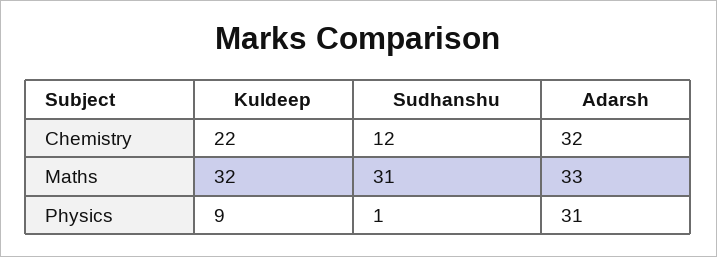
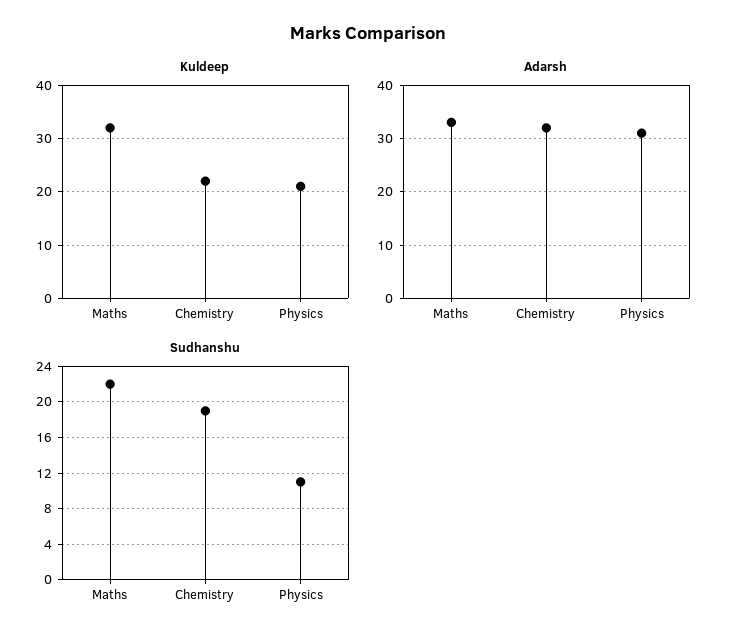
Sudhanshu, Chemistry: 12 -> 19
Sudhanshu, Maths: 31 -> 22
Kuldeep, Physics: 9 -> 20
Sudhanshu, Physics: 1 -> 11

